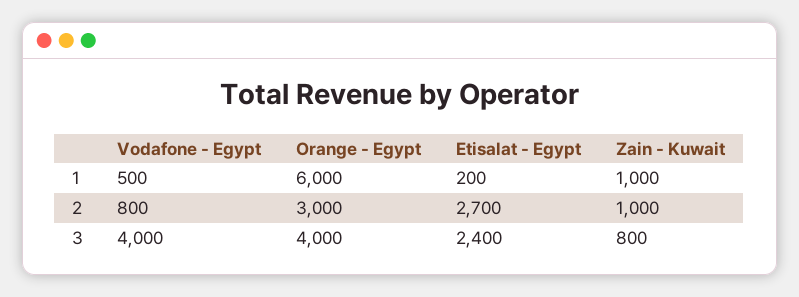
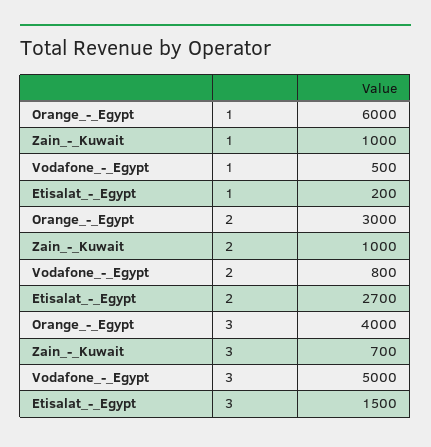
Vodafone - Egypt, 3: 4000 -> 5000
Etisalat - Egypt, 3: 2400 -> 1500
Zain - Kuwait, 3: 800 -> 700

